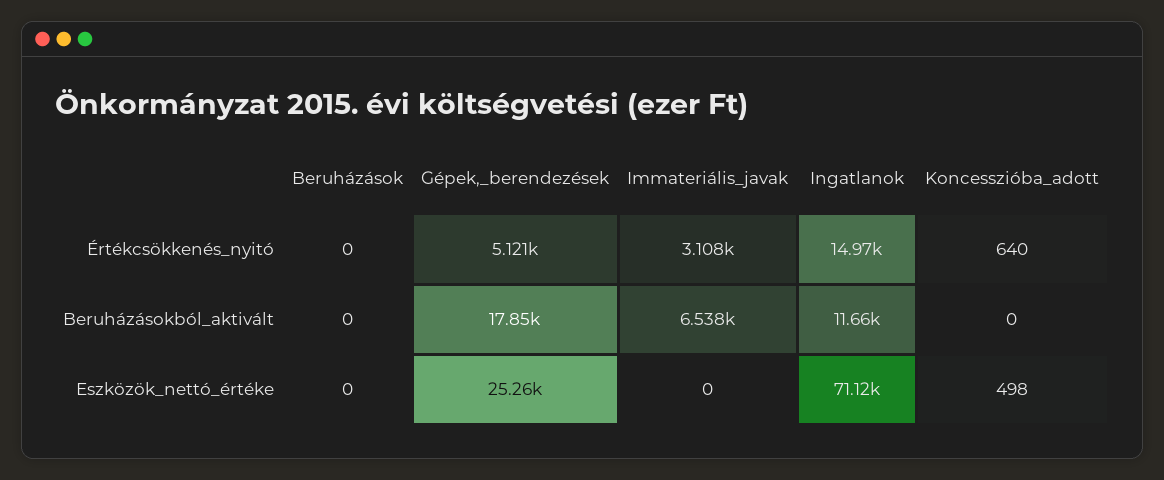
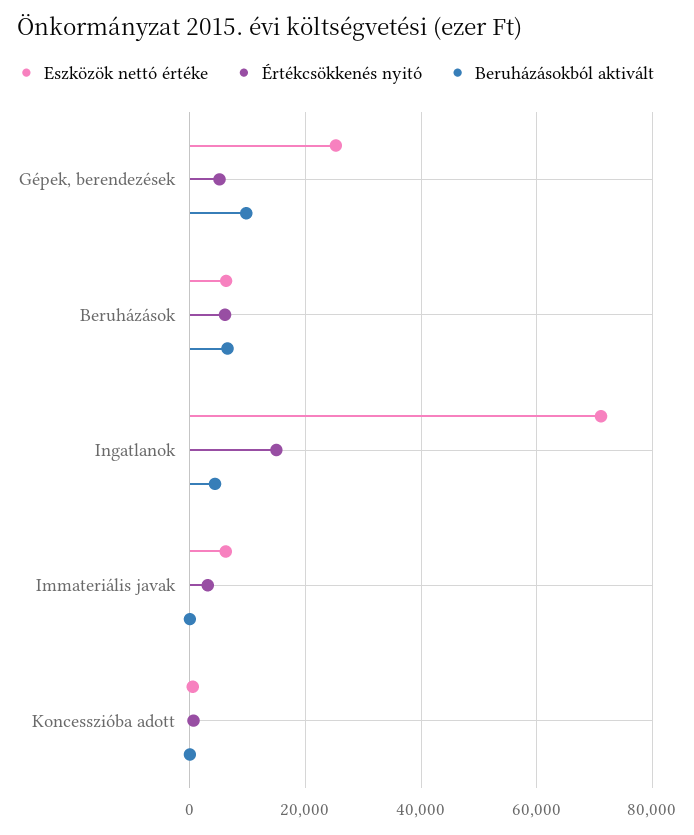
Értékcsökkenés_nyitó, Beruházások: 0 -> 6000
Beruházásokból_aktivált, Beruházások: 0 -> 6000
Beruházásokból_aktivált, Gépek,_berendezések: 17850 -> 10000
Beruházásokból_aktivált, Immateriális_javak: 6538 -> 0
Beruházásokból_aktivált, Ingatlanok: 11660 -> 4000
Eszközök_nettó_értéke, Beruházások: 0 -> 6000
Eszközök_nettó_értéke, Immateriális_javak: 0 -> 6000

